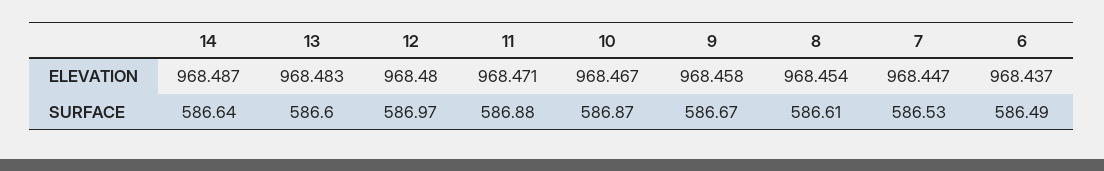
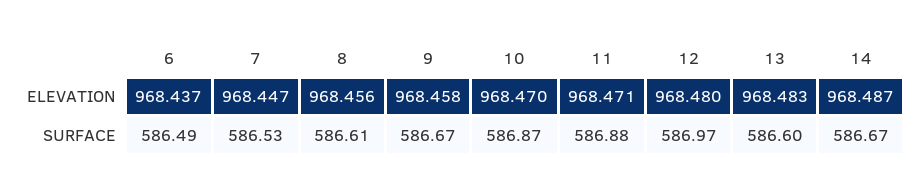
10, ELEVATION: 968.467 -> 968.47
8, ELEVATION: 968.454 -> 968.456
14, SURFACE: 586.64 -> 586.67

